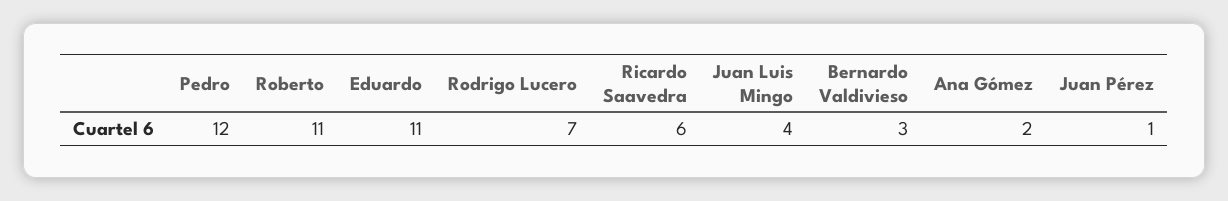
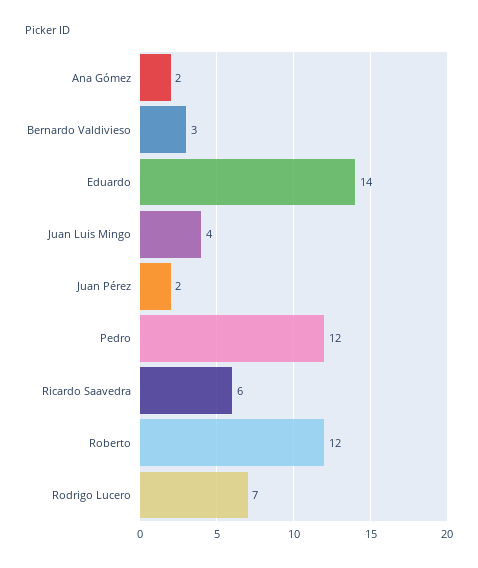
Roberto: 11 -> 12
Eduardo: 11 -> 14
Juan Pérez: 1 -> 2

